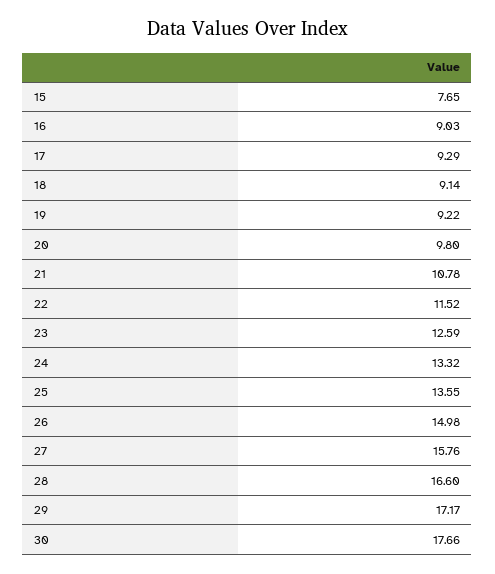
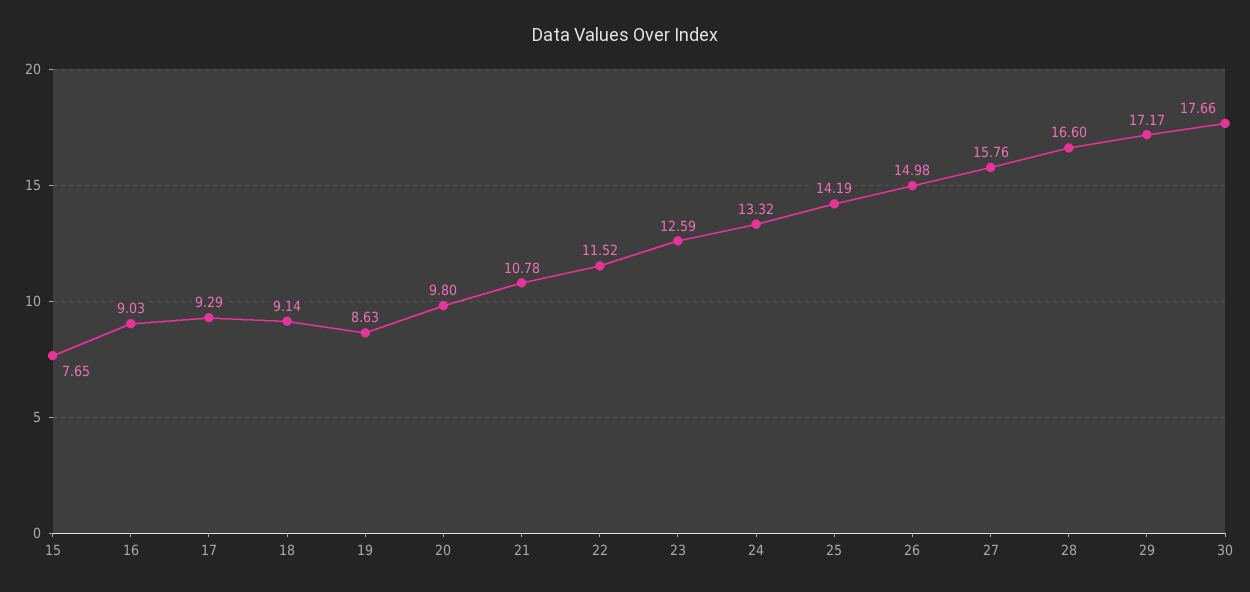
19: 9.22 -> 8.63
25: 13.55 -> 14.19

